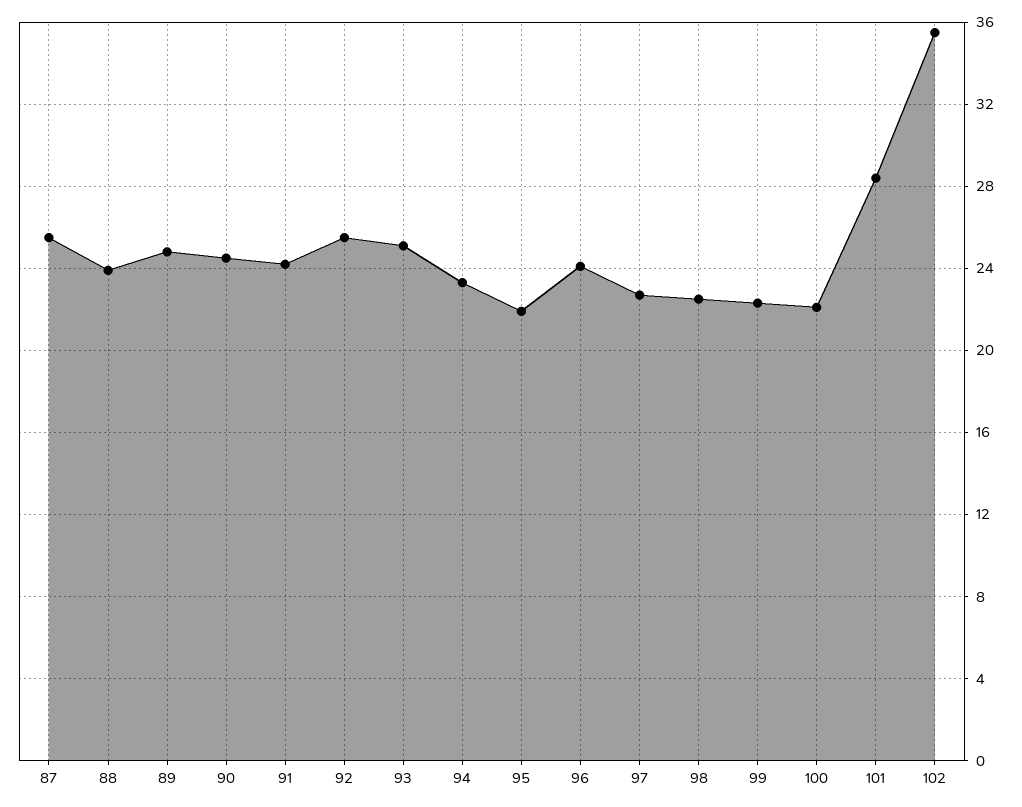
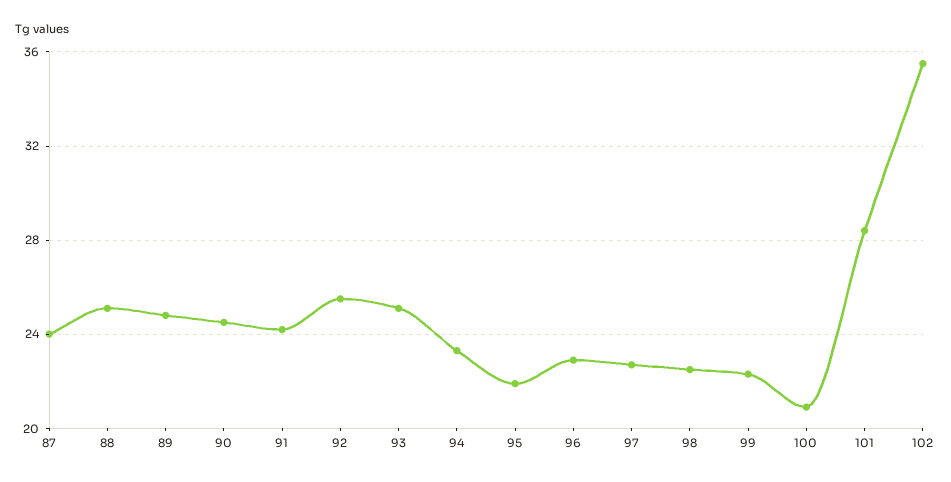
87: 25.5 -> 24
88: 24 -> 25
96: 24 -> 23
100: 22 -> 21

